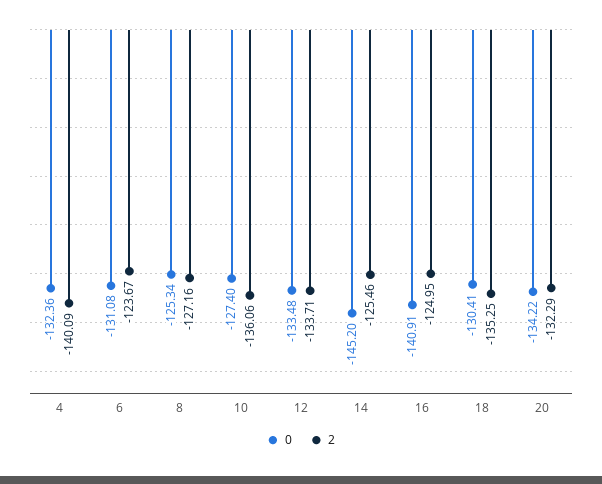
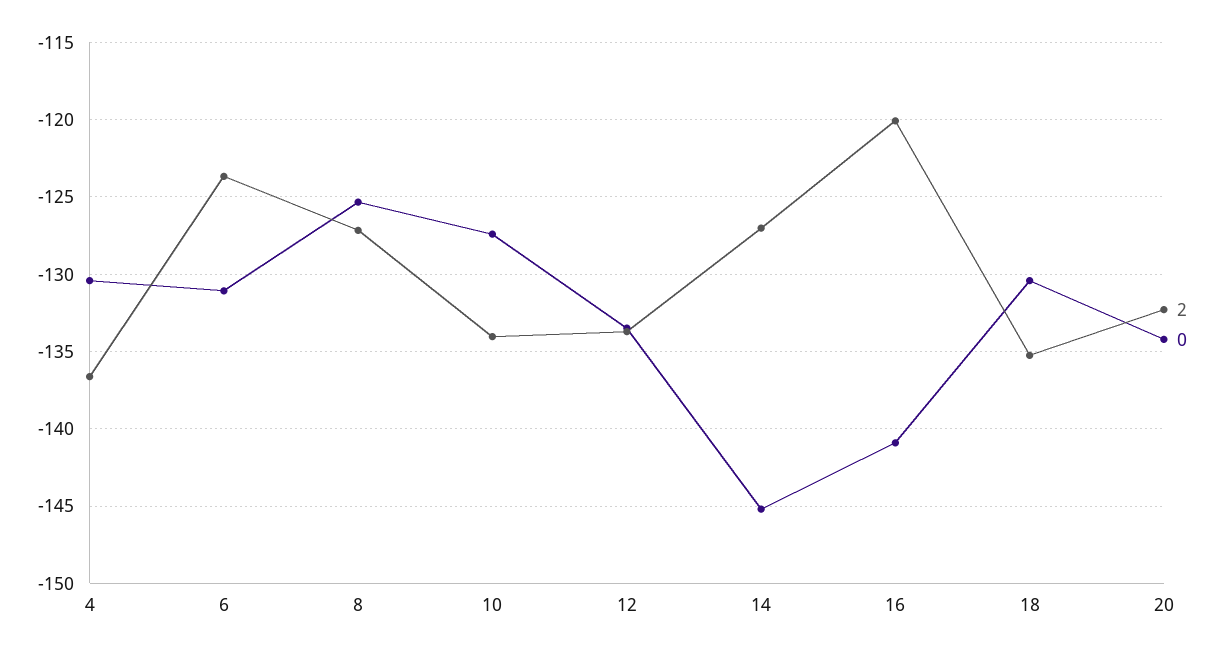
0, 4: -132.36 -> -130.5
2, 4: -140.09 -> -136.5
2, 10: -136.06 -> -134
2, 14: -125.46 -> -127
2, 16: -124.95 -> -120

